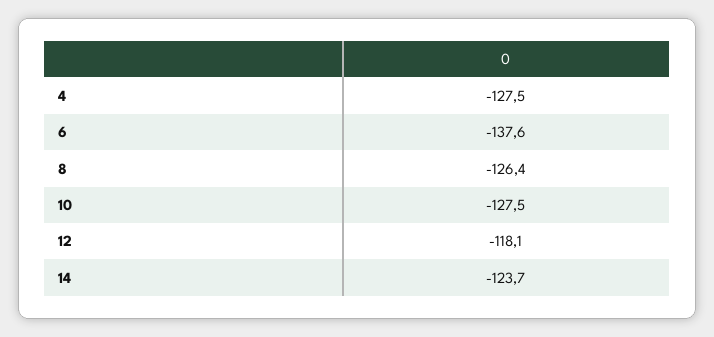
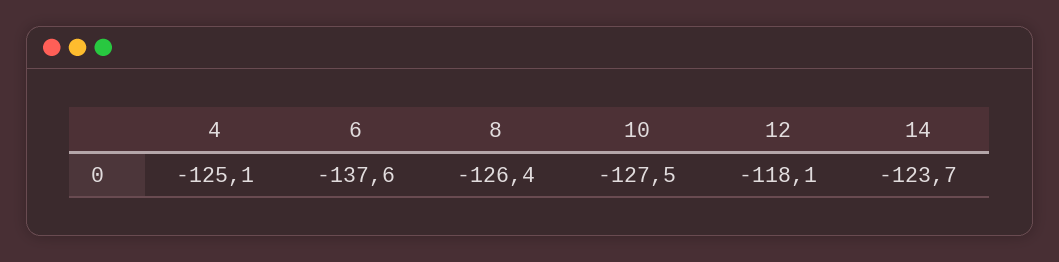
4: -127.5 -> -125.1

